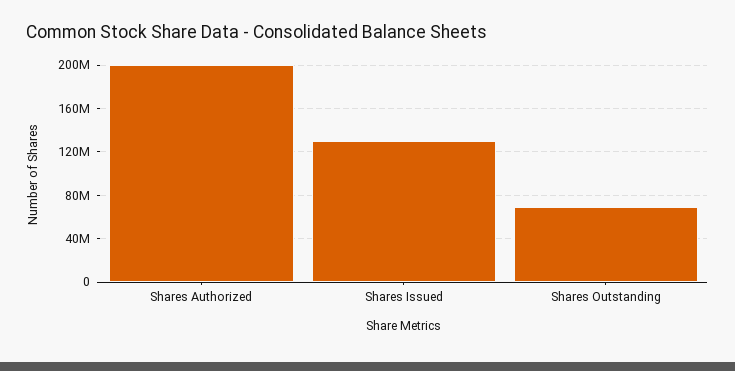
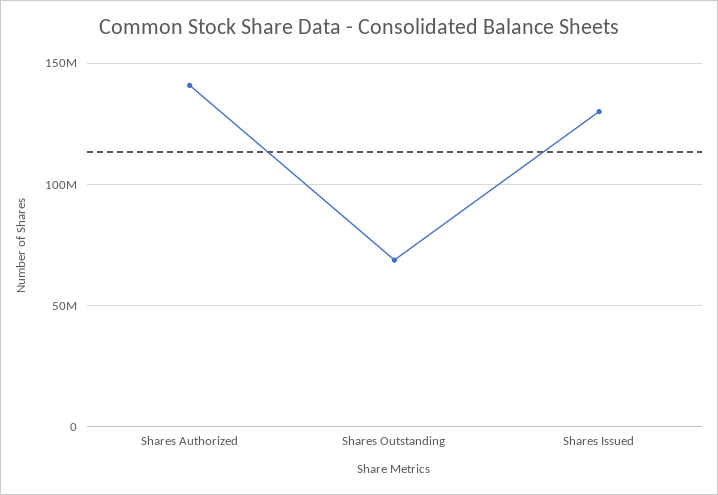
Shares Authorized: 200000000 -> 140000000

